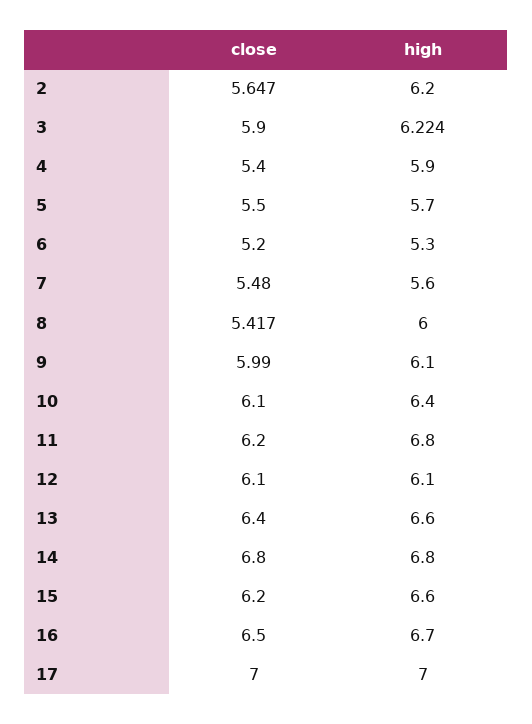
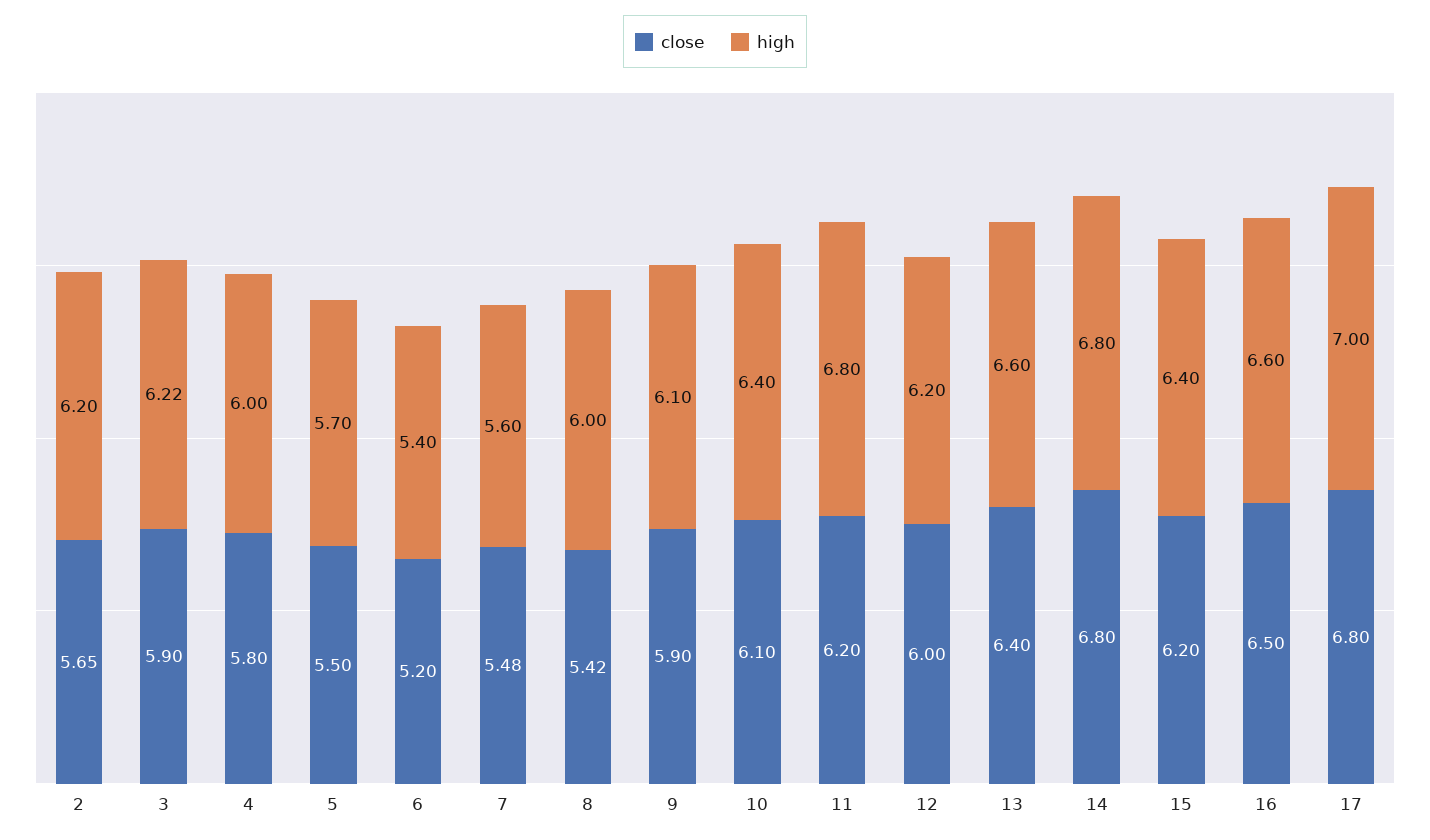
close, 4: 5.4 -> 5.8
high, 4: 5.9 -> 6
high, 6: 5.3 -> 5.4
close, 9: 5.99 -> 5.9
close, 12: 6.1 -> 6
high, 12: 6.1 -> 6.2
high, 15: 6.6 -> 6.4
high, 16: 6.7 -> 6.6
close, 17: 7 -> 6.8

